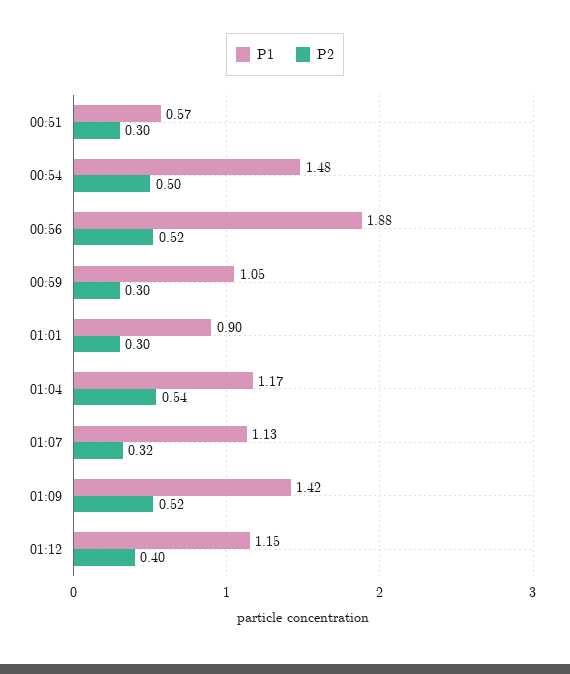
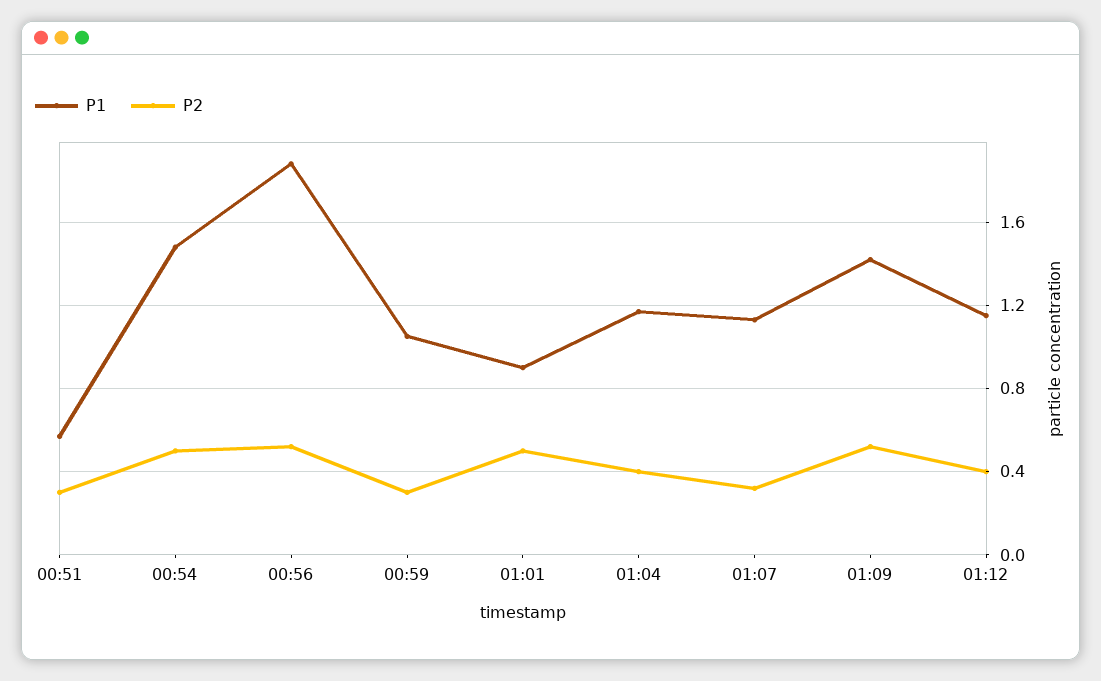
P2, 01:01: 0.3 -> 0.5
P2, 01:04: 0.54 -> 0.4

